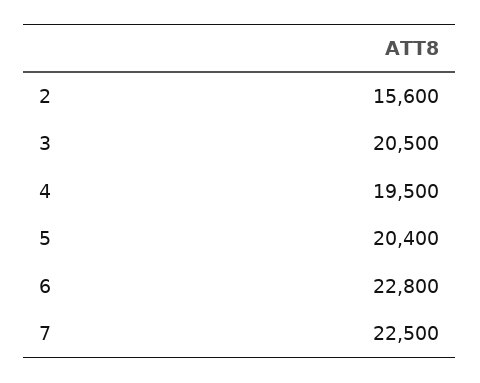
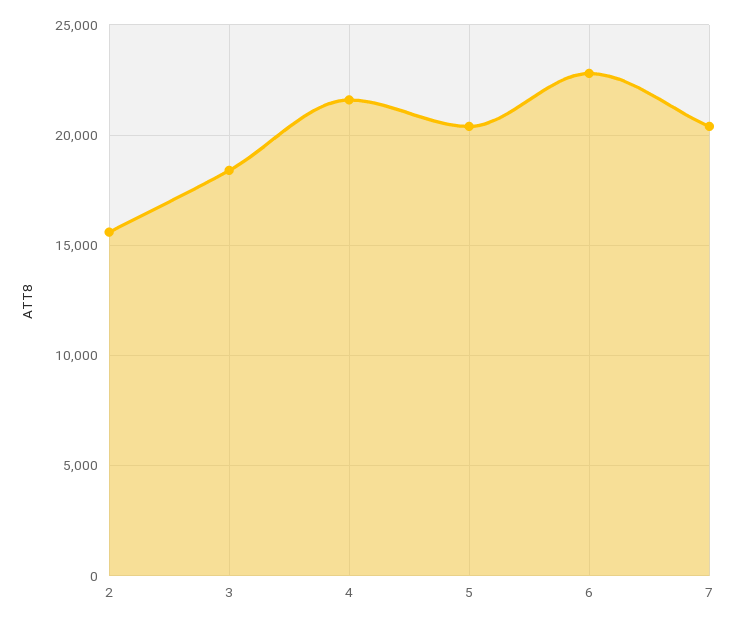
3: 20500 -> 18500
4: 19500 -> 21500
7: 22500 -> 20500

